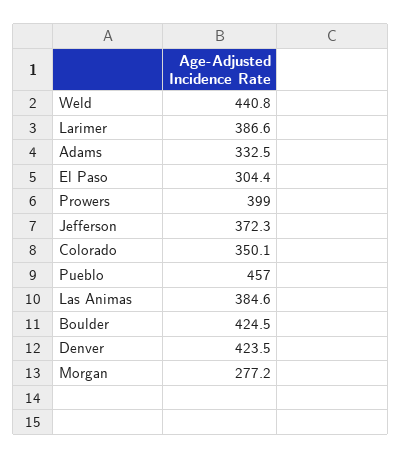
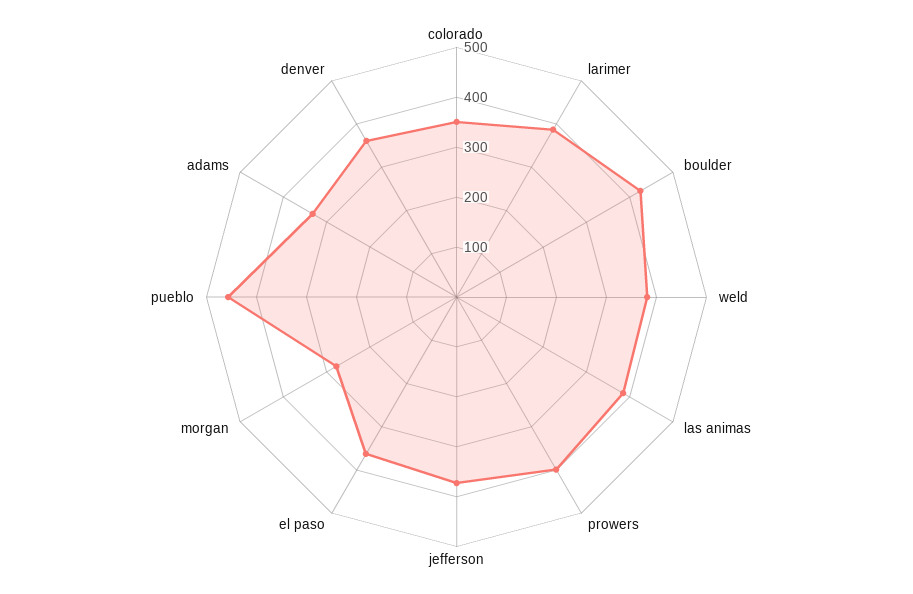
Weld: 440.8 -> 380
El Paso: 304.4 -> 360
Denver: 423.5 -> 360

